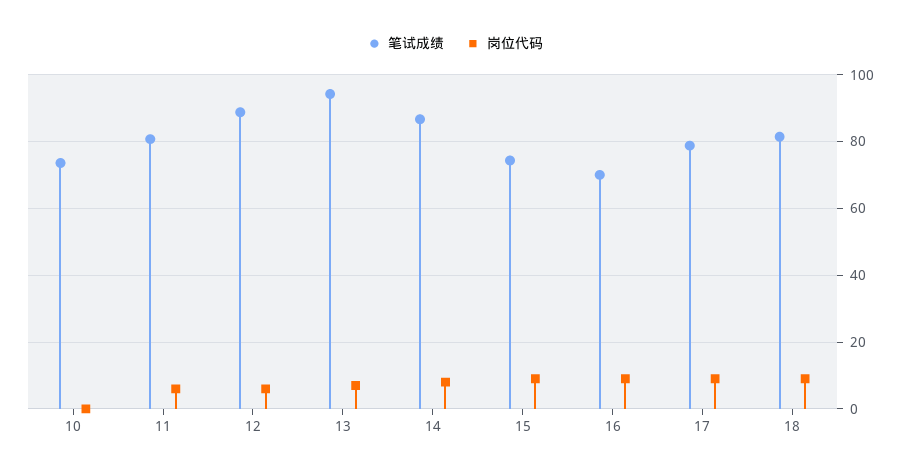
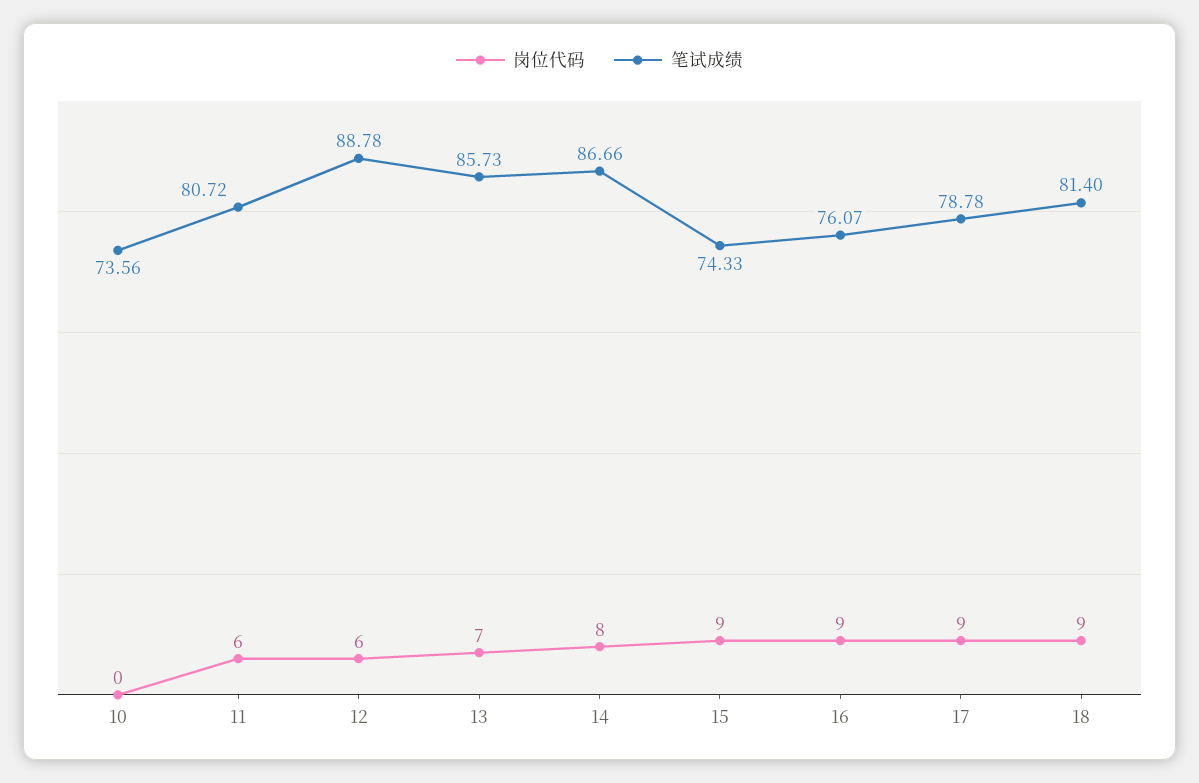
笔试成绩, 13: 94 -> 85.73
笔试成绩, 16: 70 -> 76.07

